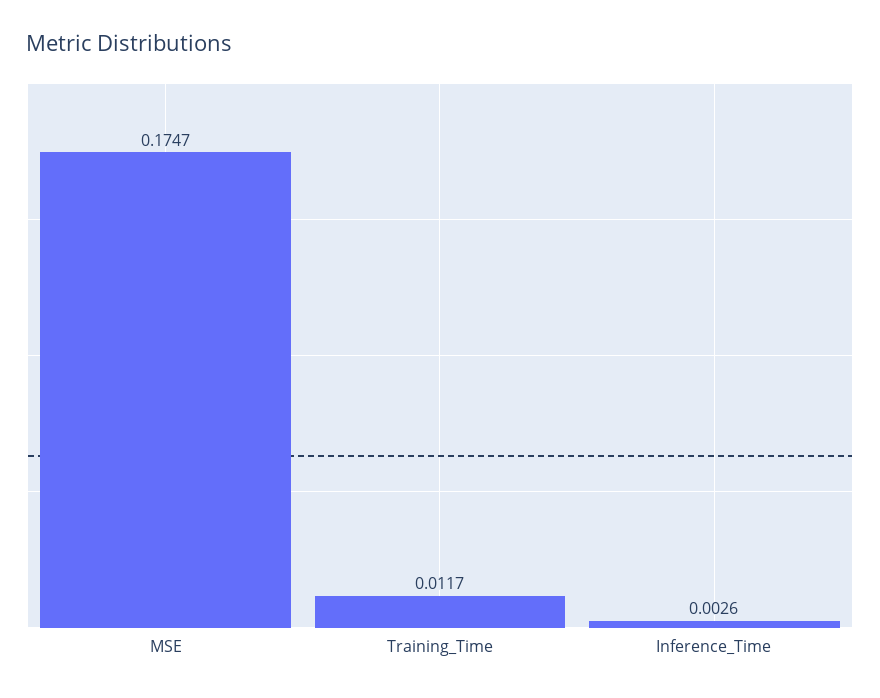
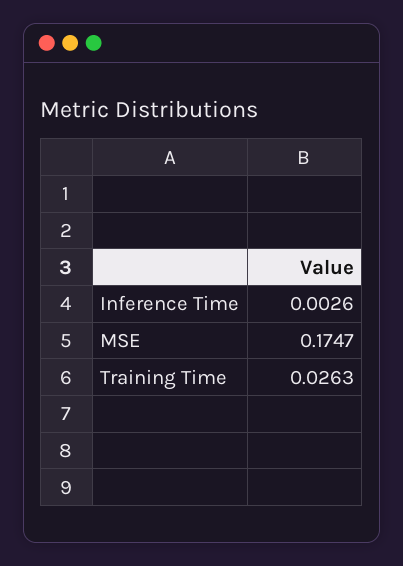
Training_Time: 0.0117 -> 0.0263

